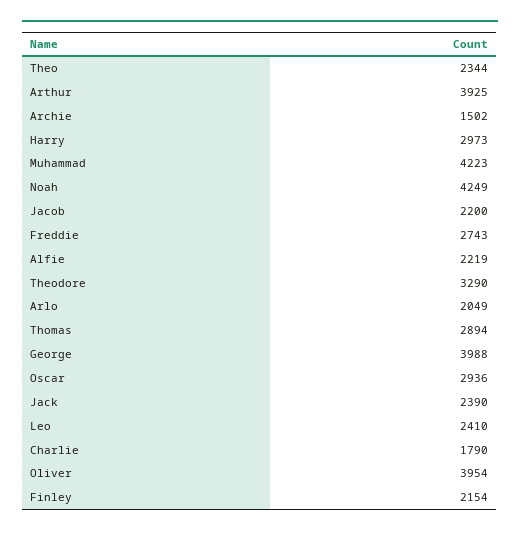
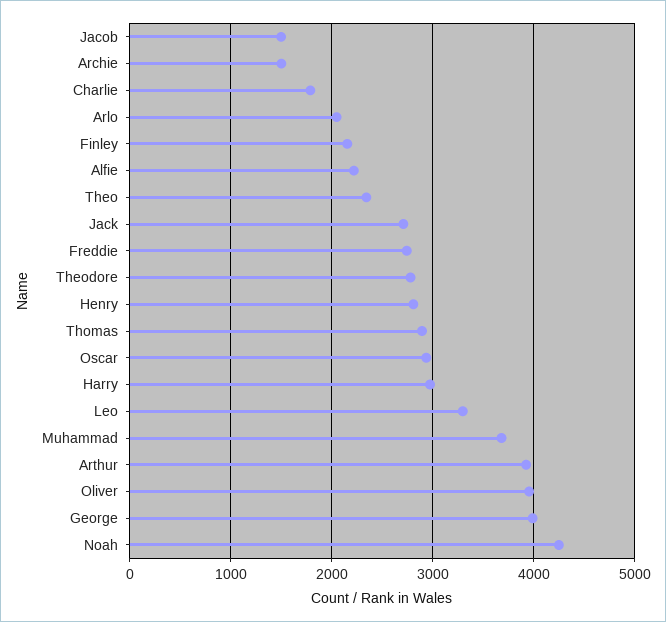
Muhammad: 4223 -> 3700
Jacob: 2200 -> 1500
Theodore: 3290 -> 2800
Jack: 2390 -> 2700
Leo: 2410 -> 3300
Henry: none -> 2800

